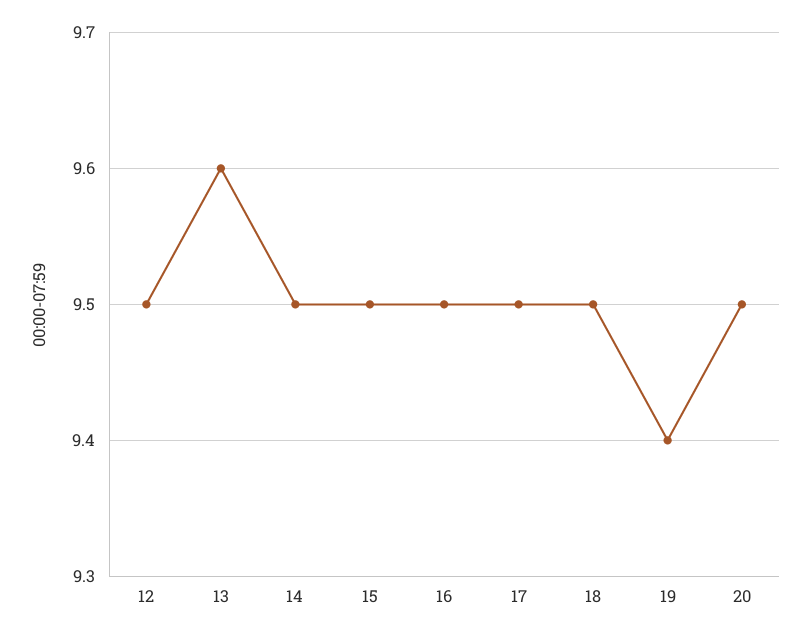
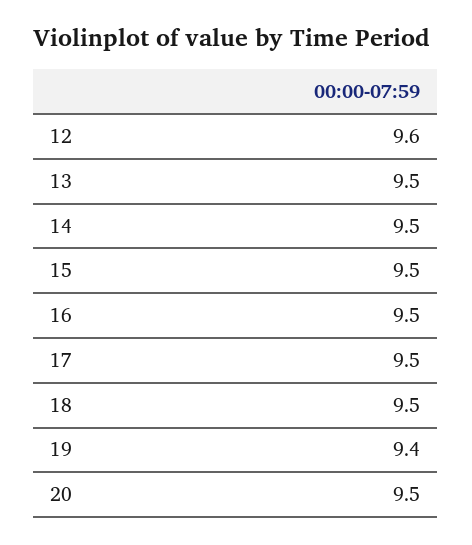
12: 9.5 -> 9.6
13: 9.6 -> 9.5

